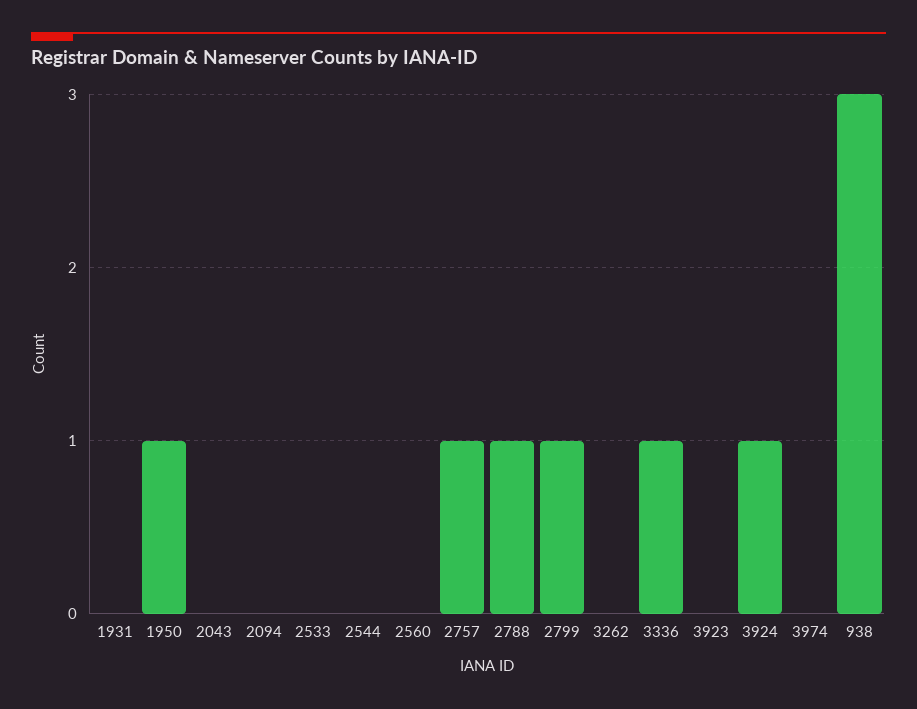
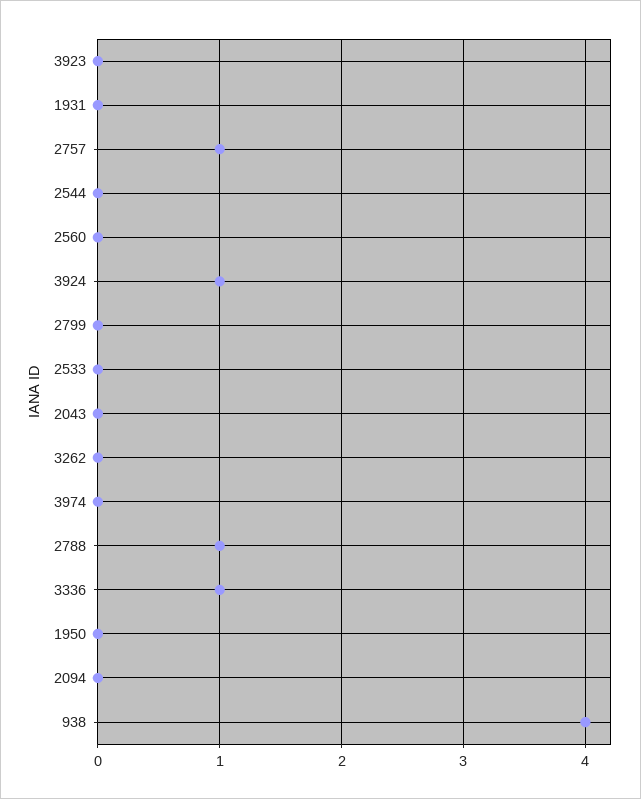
1950: 1 -> 0
2799: 1 -> 0
938: 3 -> 4

